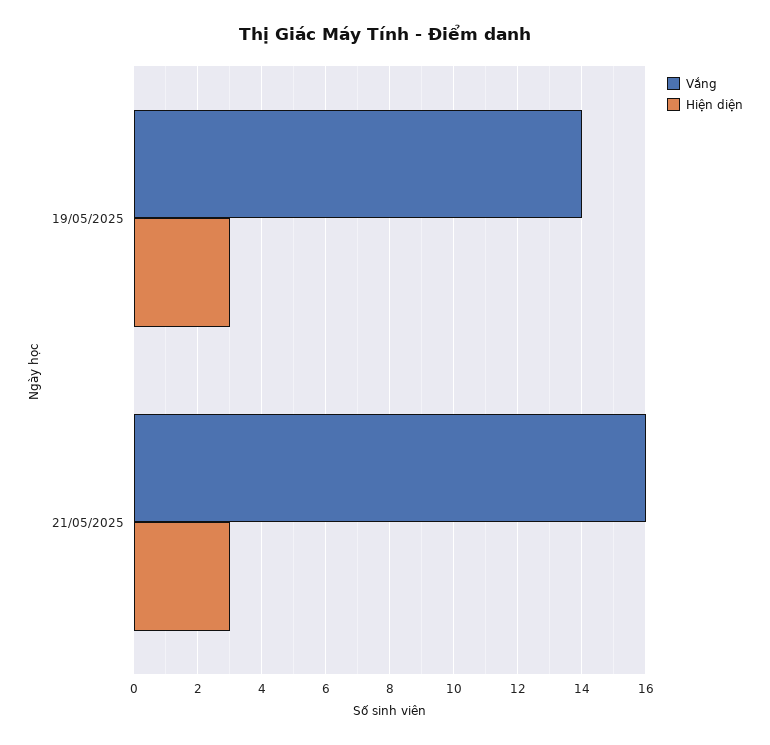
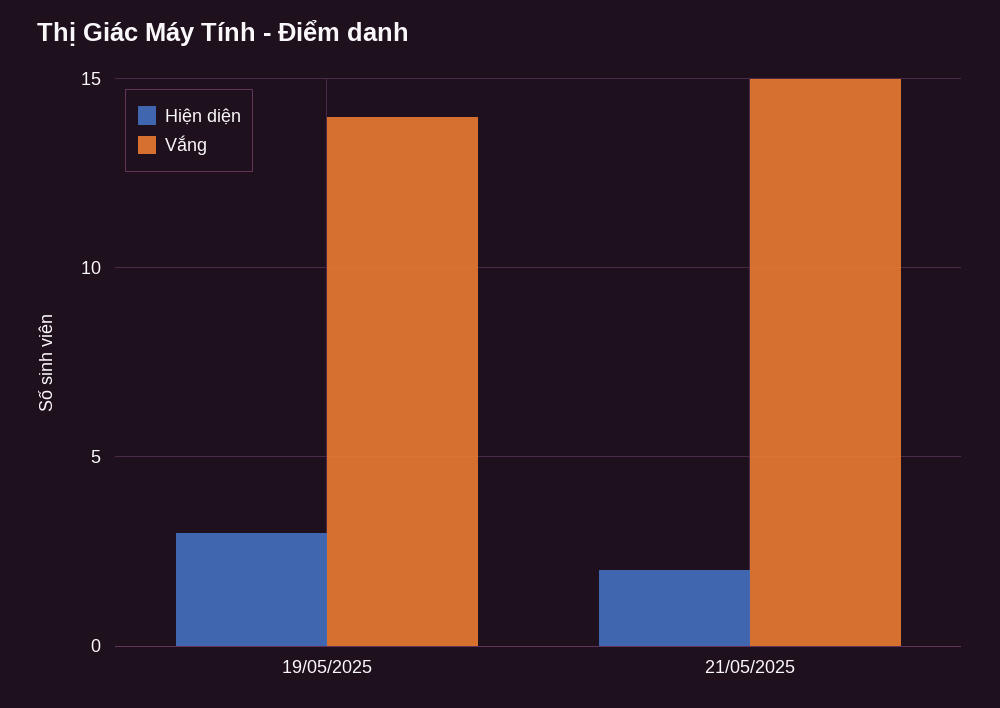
Vắng, 21/05/2025: 16 -> 15
Hiện diện, 21/05/2025: 3 -> 2

